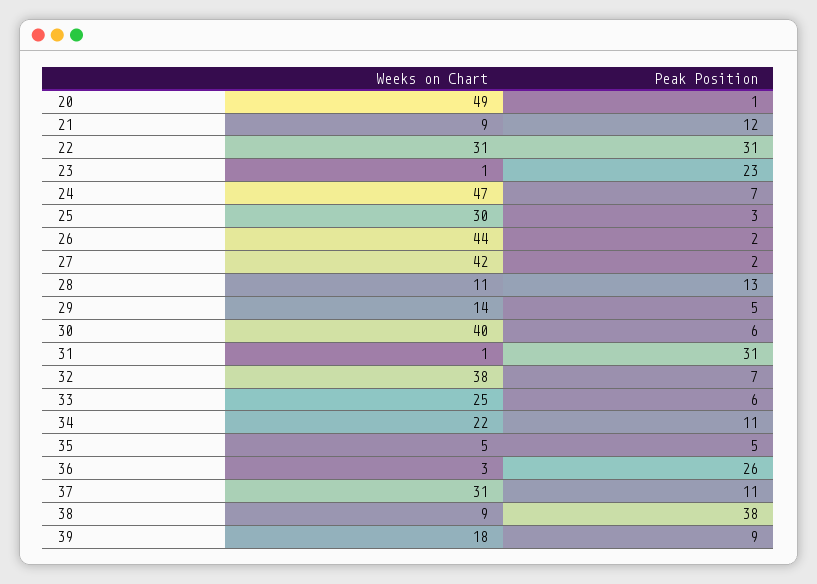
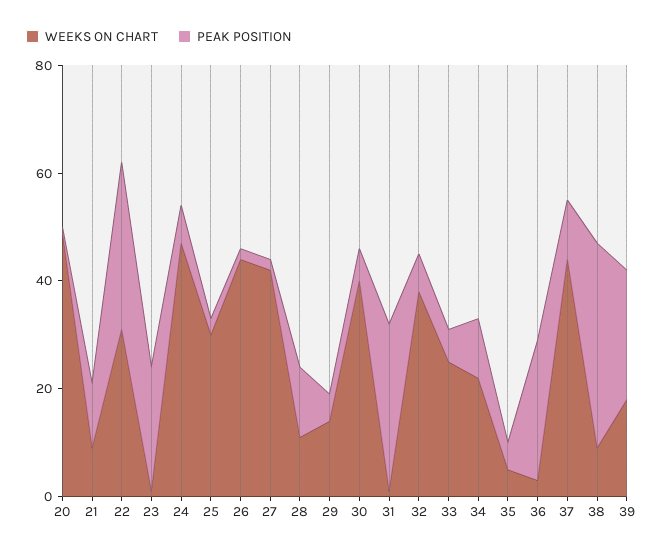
Weeks on Chart, 37: 31 -> 45
Peak Position, 39: 9 -> 25

